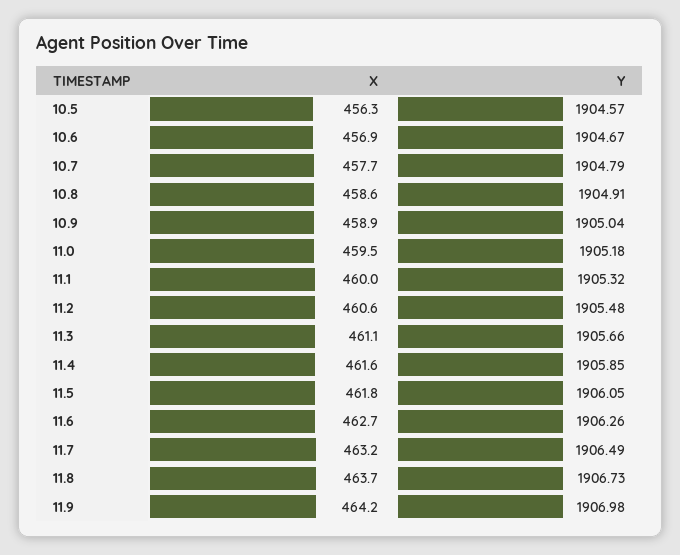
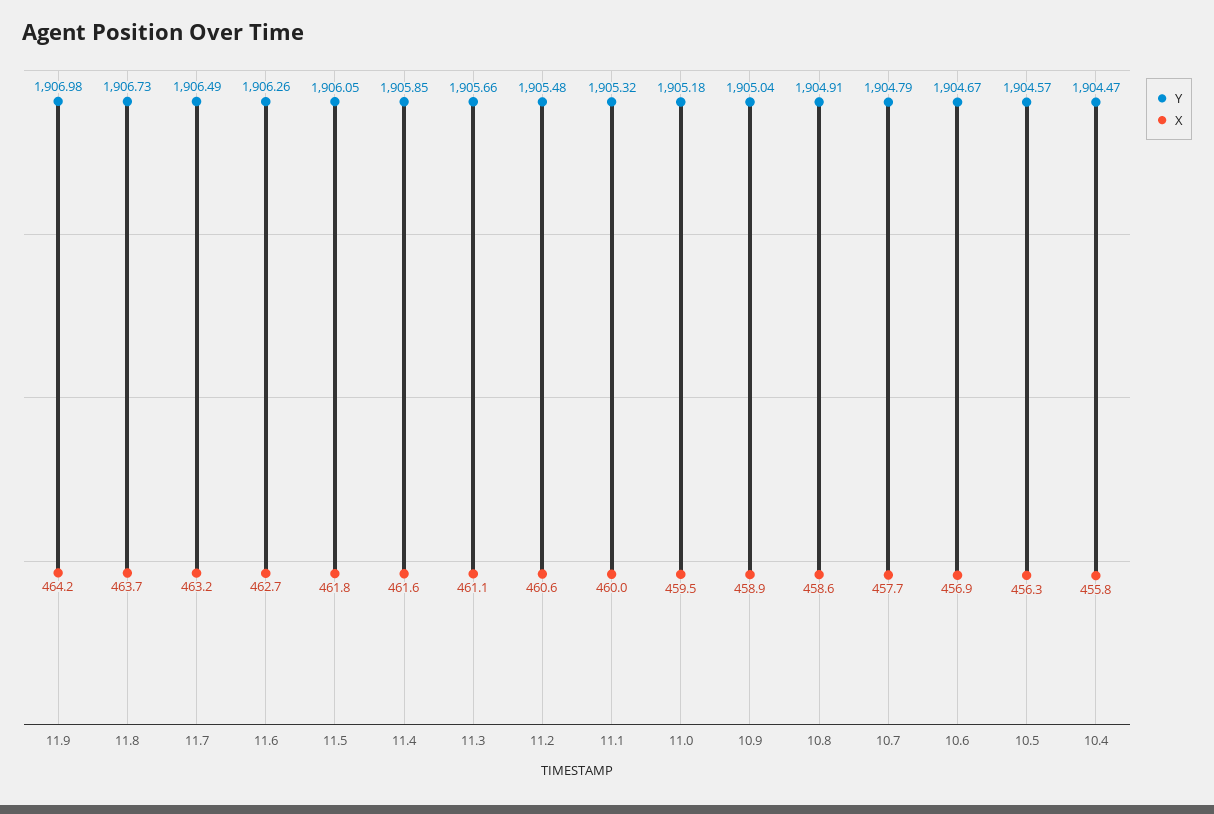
Y, 10.4: none -> 1904.47
X, 10.4: none -> 455.8

